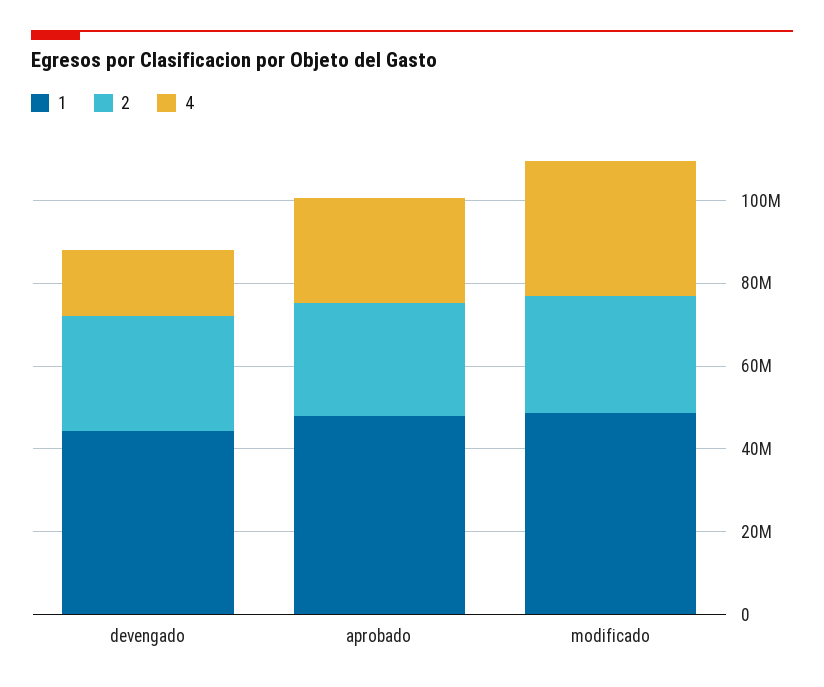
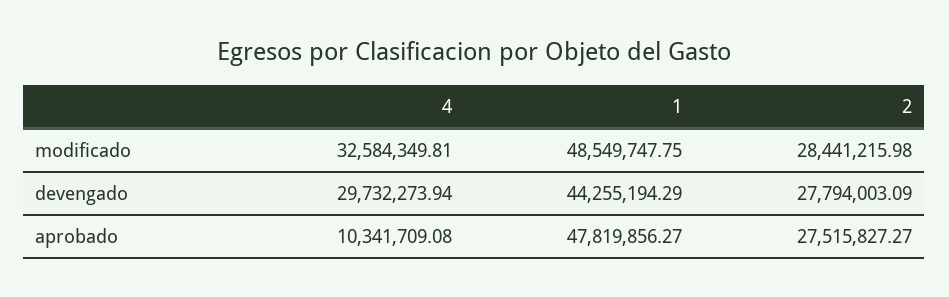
4, devengado: 15000000 -> 29732273.94
4, aprobado: 25000000 -> 10341709.08

